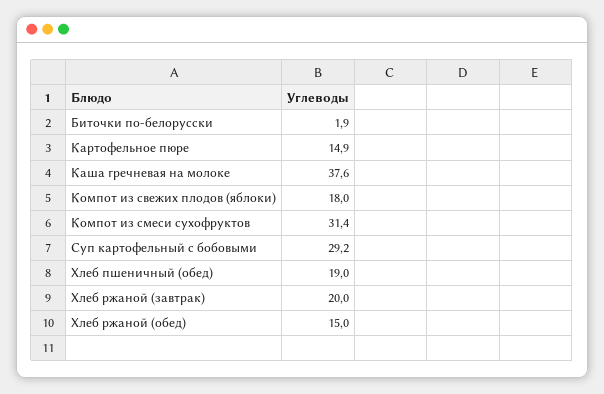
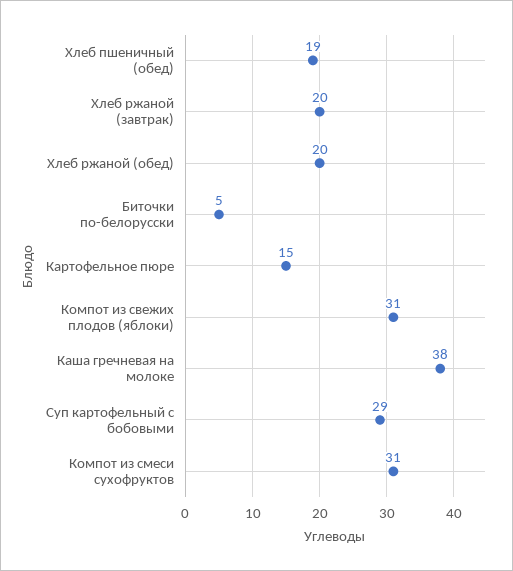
Биточки по-белорусски: 1.9 -> 5
Компот из свежих плодов (яблоки): 18 -> 31
Хлеб ржаной (обед): 15 -> 20

